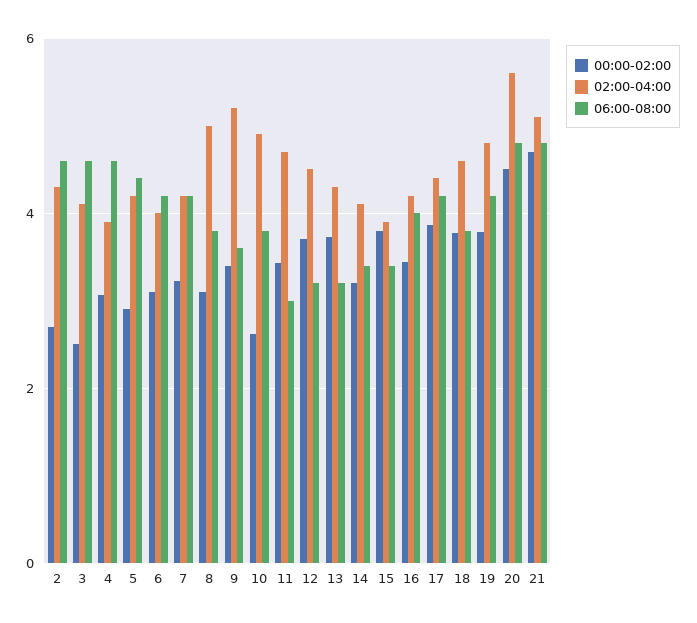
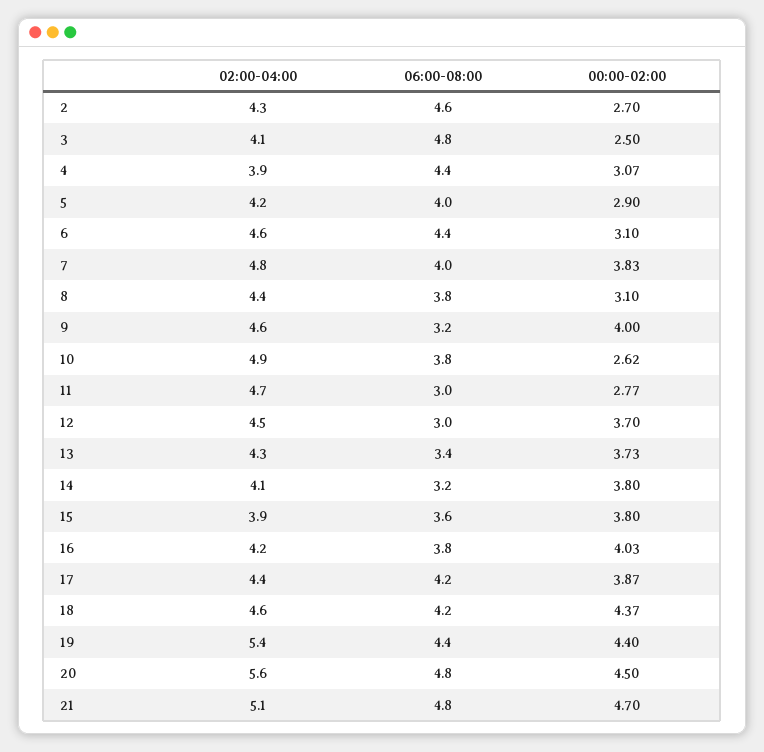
06:00-08:00, 3: 4.6 -> 4.8
06:00-08:00, 4: 4.6 -> 4.4
06:00-08:00, 5: 4.4 -> 4
02:00-04:00, 6: 4 -> 4.6
06:00-08:00, 6: 4.2 -> 4.4
00:00-02:00, 7: 3.2 -> 3.83
02:00-04:00, 7: 4.2 -> 4.8
06:00-08:00, 7: 4.2 -> 4
02:00-04:00, 8: 5 -> 4.4
00:00-02:00, 9: 3.4 -> 4
02:00-04:00, 9: 5.2 -> 4.6
06:00-08:00, 9: 3.6 -> 3.2
00:00-02:00, 11: 3.4 -> 2.77
06:00-08:00, 12: 3.2 -> 3
06:00-08:00, 13: 3.2 -> 3.4
00:00-02:00, 14: 3.2 -> 3.8
06:00-08:00, 14: 3.4 -> 3.2
06:00-08:00, 15: 3.4 -> 3.6
00:00-02:00, 16: 3.4 -> 4.03
06:00-08:00, 16: 4 -> 3.8
00:00-02:00, 18: 3.8 -> 4.37
06:00-08:00, 18: 3.8 -> 4.2
00:00-02:00, 19: 3.8 -> 4.4
02:00-04:00, 19: 4.8 -> 5.4
06:00-08:00, 19: 4.2 -> 4.4

